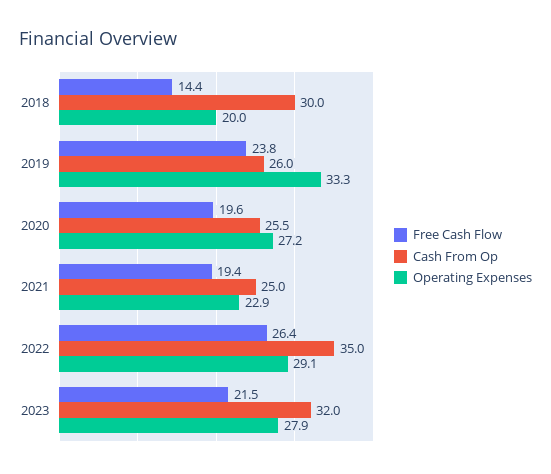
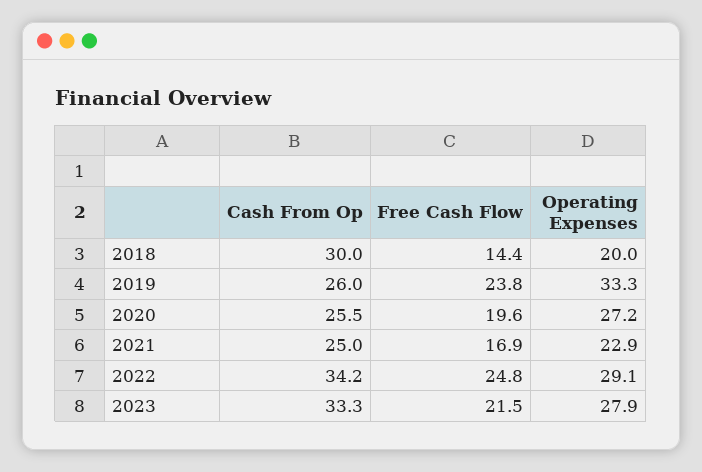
Free Cash Flow, 2021: 19.4 -> 16.9
Free Cash Flow, 2022: 26.4 -> 24.8
Cash From Op, 2022: 35 -> 34.2
Cash From Op, 2023: 32 -> 33.3

